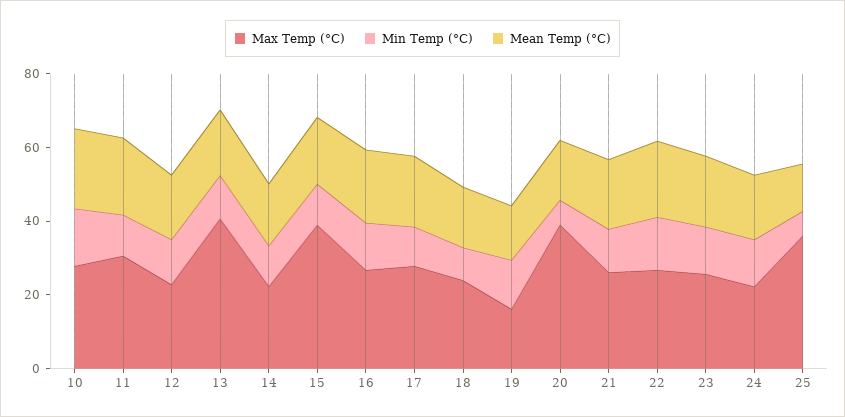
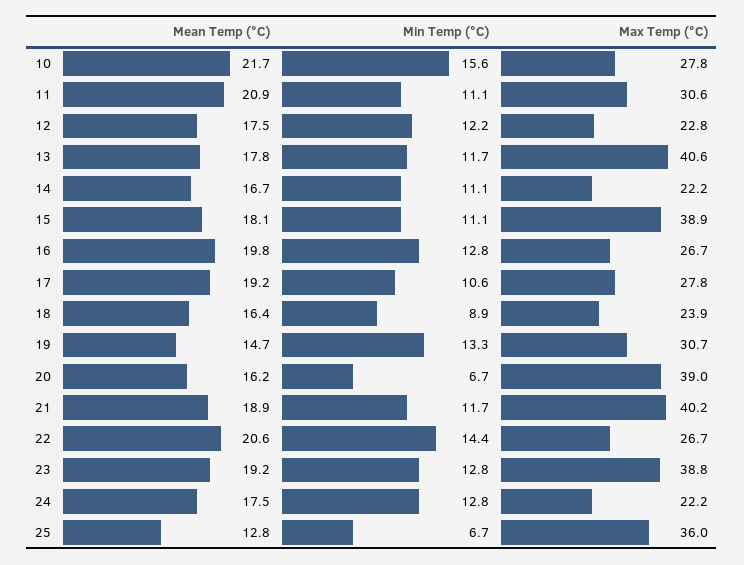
Max Temp (°C), 19: 15 -> 30.7
Max Temp (°C), 21: 25 -> 40.2
Max Temp (°C), 23: 25 -> 38.8

